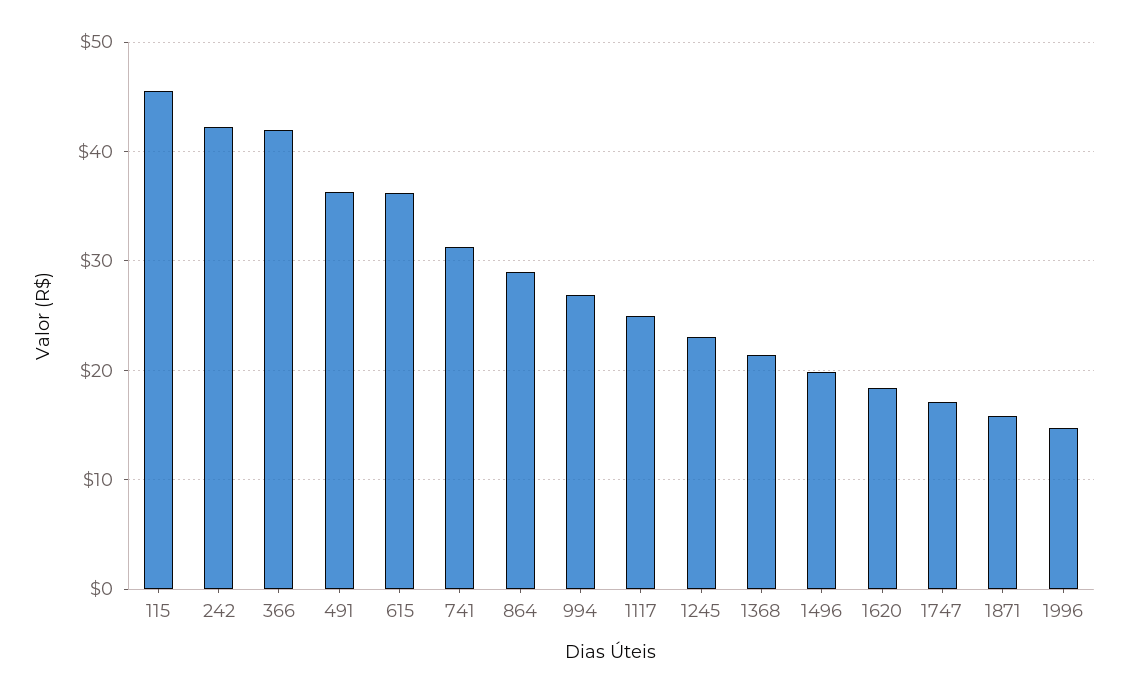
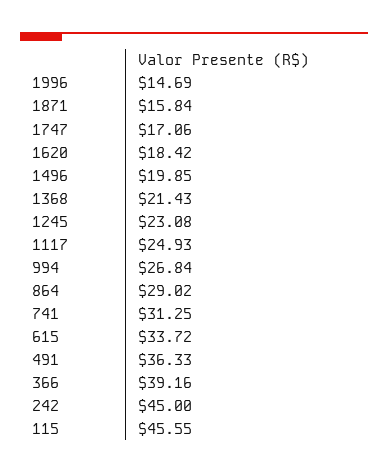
242: 42 -> 45
366: 42 -> 39.16
615: 36 -> 33.72

